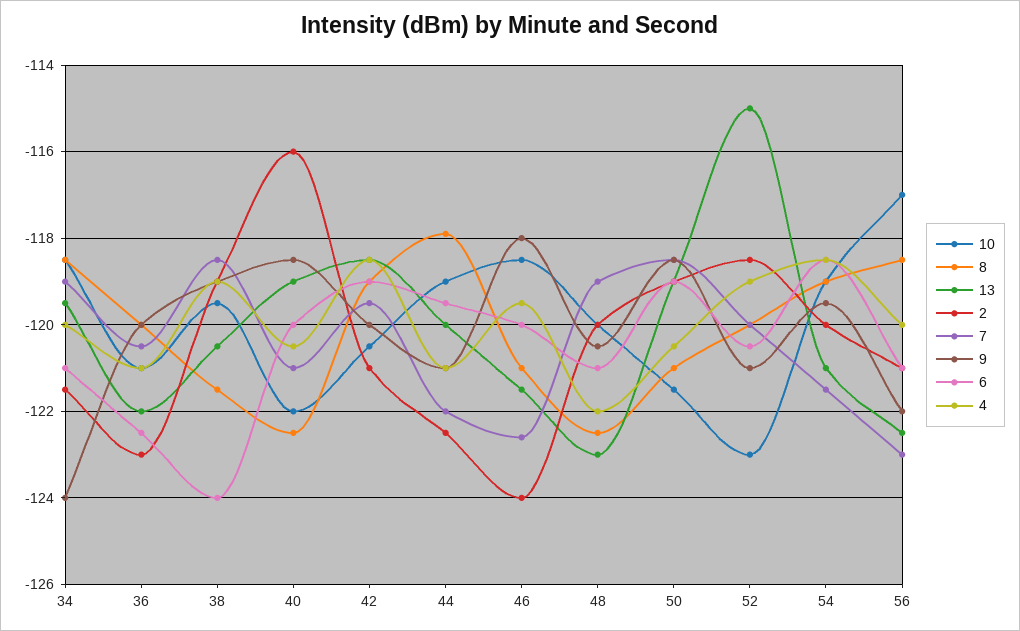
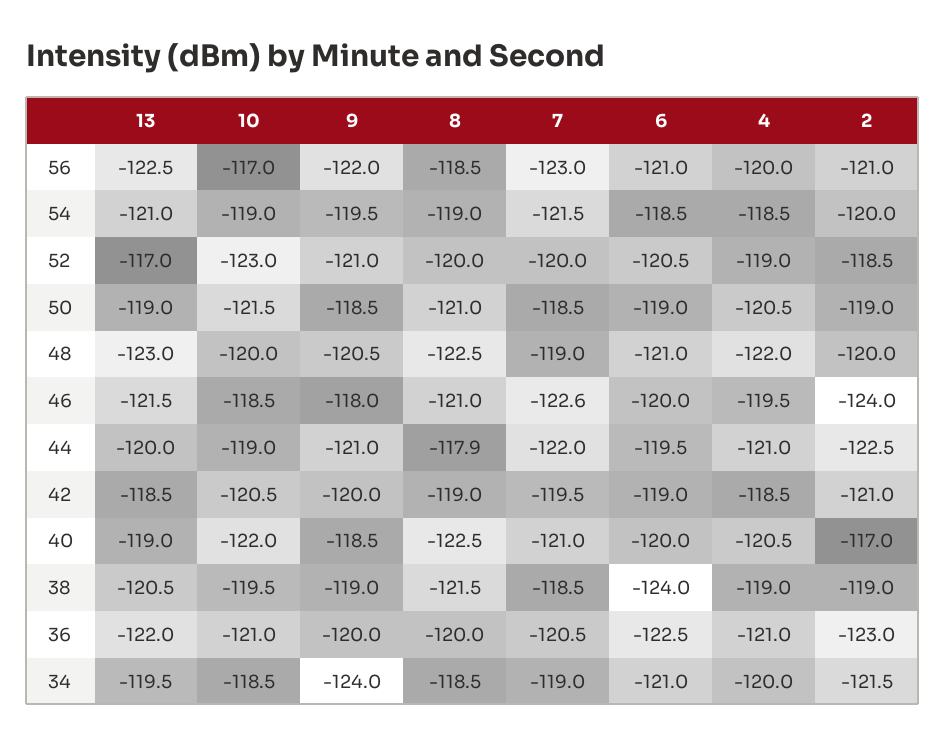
2, 40: -116 -> -117
13, 52: -115 -> -117

